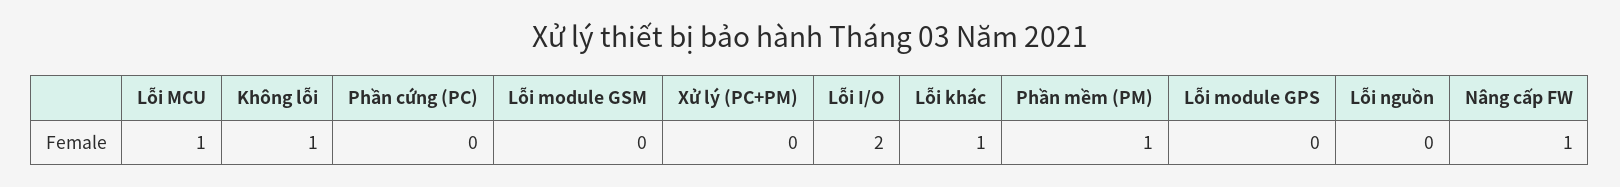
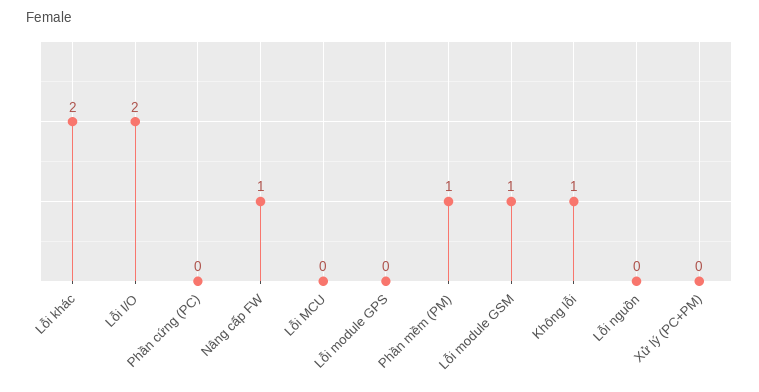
Lỗi MCU: 1 -> 0
Lỗi module GSM: 0 -> 1
Lỗi khác: 1 -> 2

